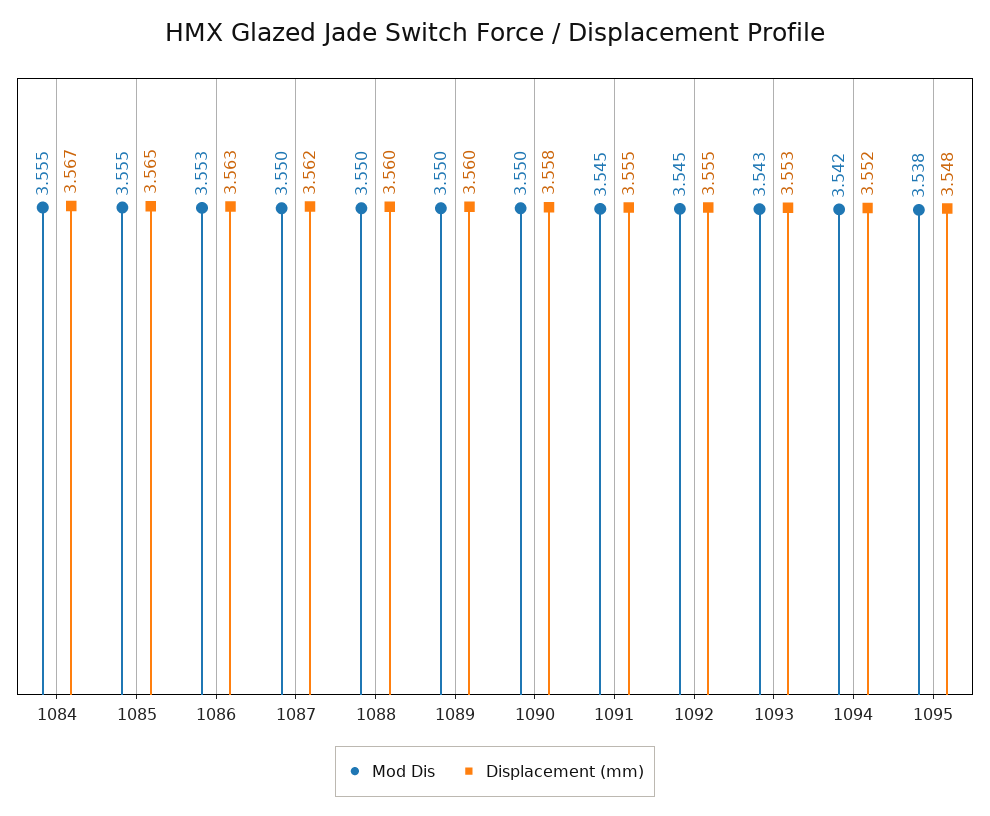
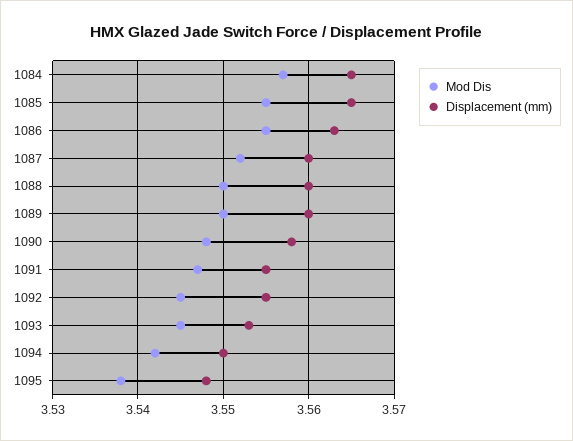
Mod Dis, 1084: 3.555 -> 3.557
Displacement (mm), 1084: 3.567 -> 3.565
Mod Dis, 1086: 3.553 -> 3.555
Mod Dis, 1087: 3.55 -> 3.552
Displacement (mm), 1087: 3.562 -> 3.56
Mod Dis, 1090: 3.55 -> 3.548
Mod Dis, 1091: 3.545 -> 3.547
Mod Dis, 1093: 3.543 -> 3.545
Displacement (mm), 1094: 3.552 -> 3.55

